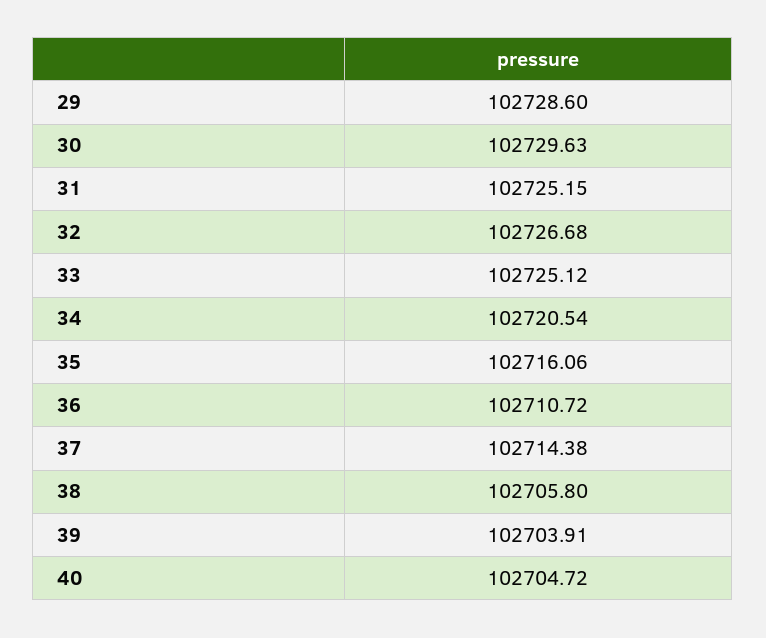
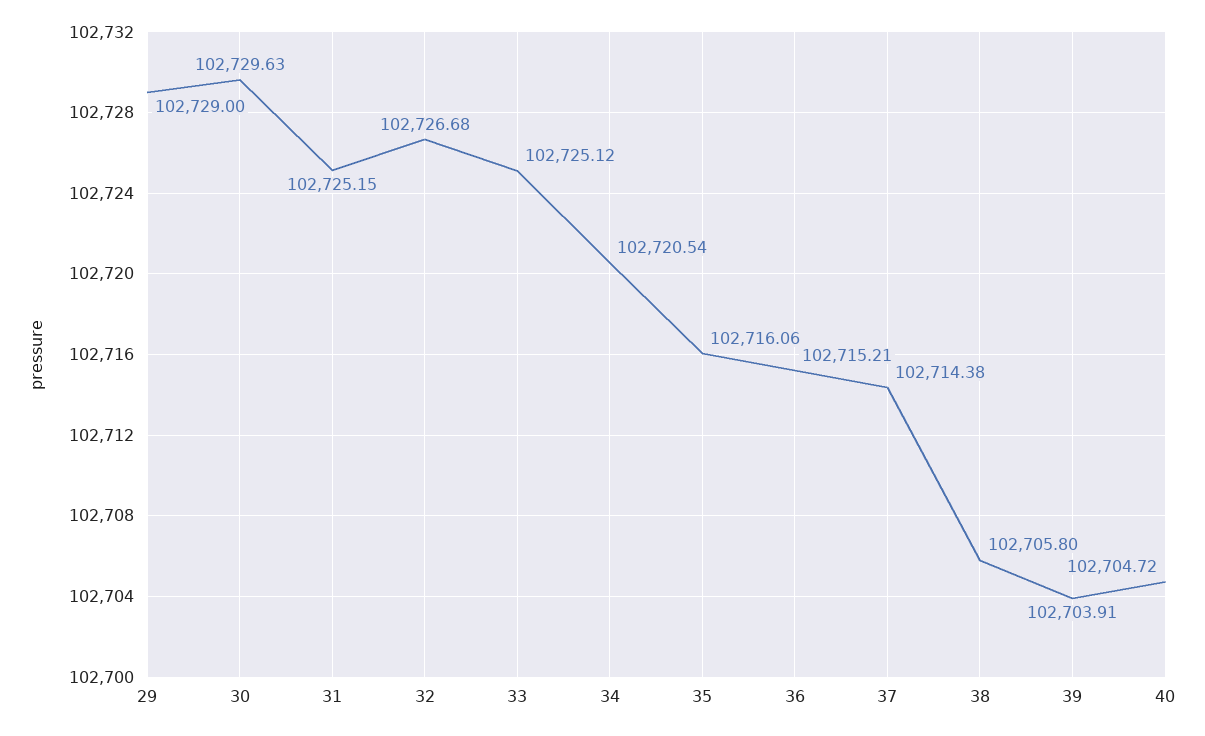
29: 102728.6 -> 102729
36: 102710.72 -> 102715.21

